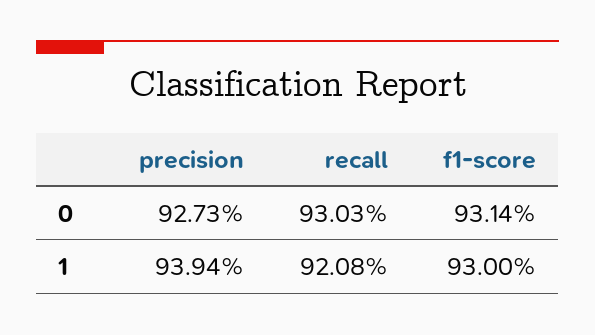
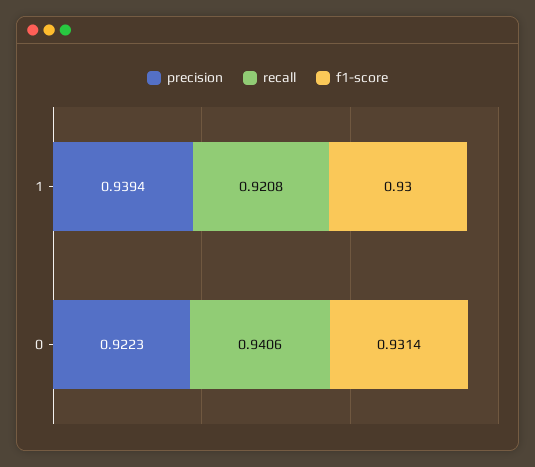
precision, 0: 0.9273 -> 0.9223
recall, 0: 0.9303 -> 0.9406

